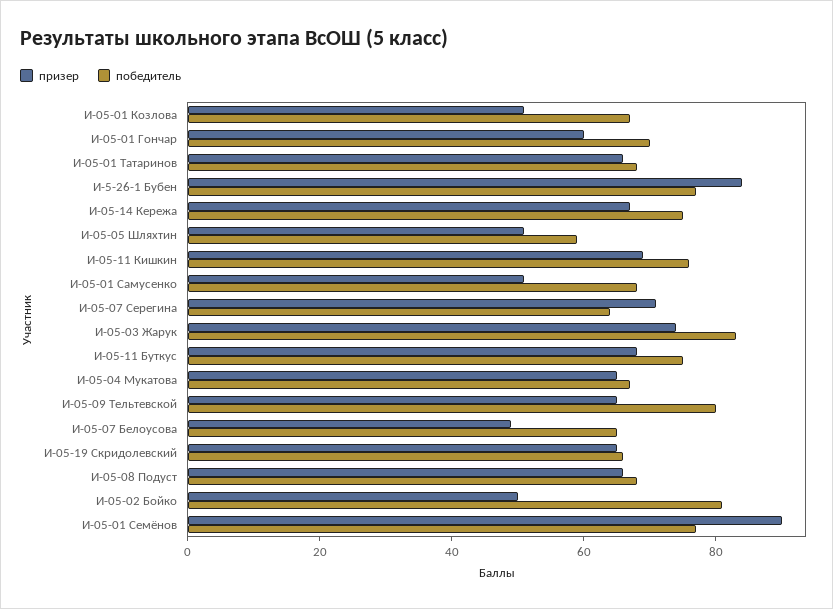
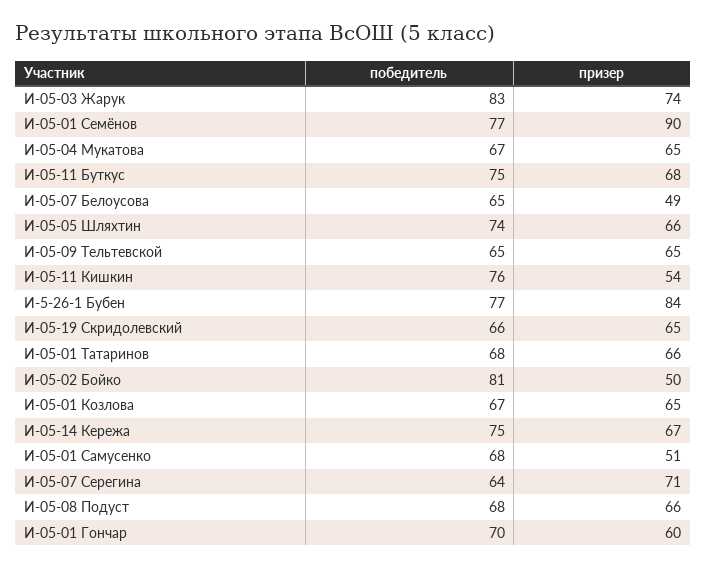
призер, И-05-01 Козлова: 50 -> 65
призер, И-05-05 Шляхтин: 50 -> 66
победитель, И-05-05 Шляхтин: 60 -> 74
призер, И-05-11 Кишкин: 70 -> 54
победитель, И-05-09 Тельтевской: 80 -> 65

